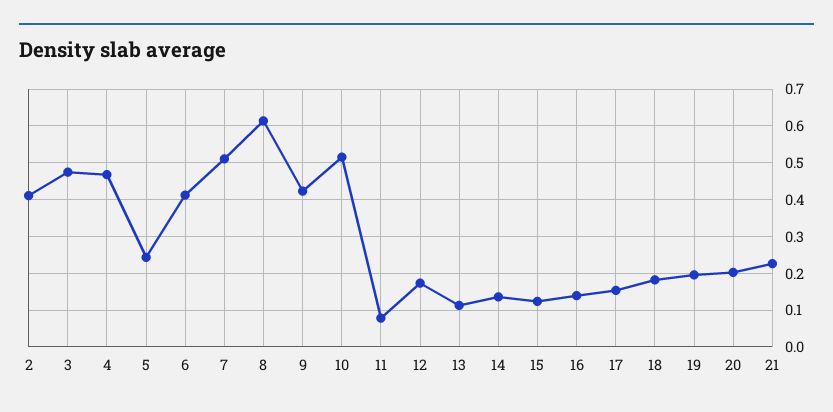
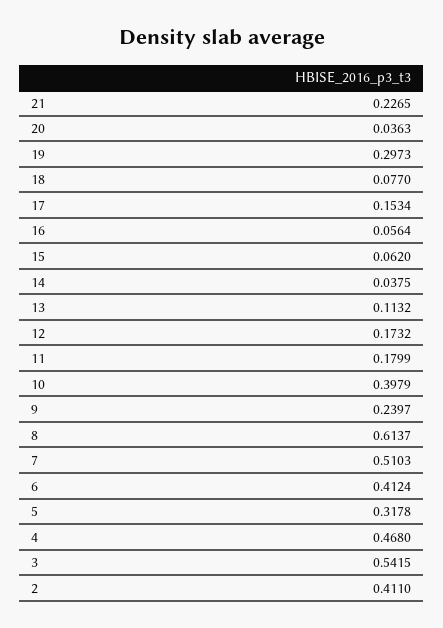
3: 0.48 -> 0.5415
5: 0.24 -> 0.3178
9: 0.42 -> 0.2397
10: 0.52 -> 0.3979
11: 0.08 -> 0.1799
14: 0.14 -> 0.0375
15: 0.12 -> 0.062
16: 0.14 -> 0.0564
18: 0.18 -> 0.077
19: 0.2 -> 0.2973
20: 0.2 -> 0.0363

